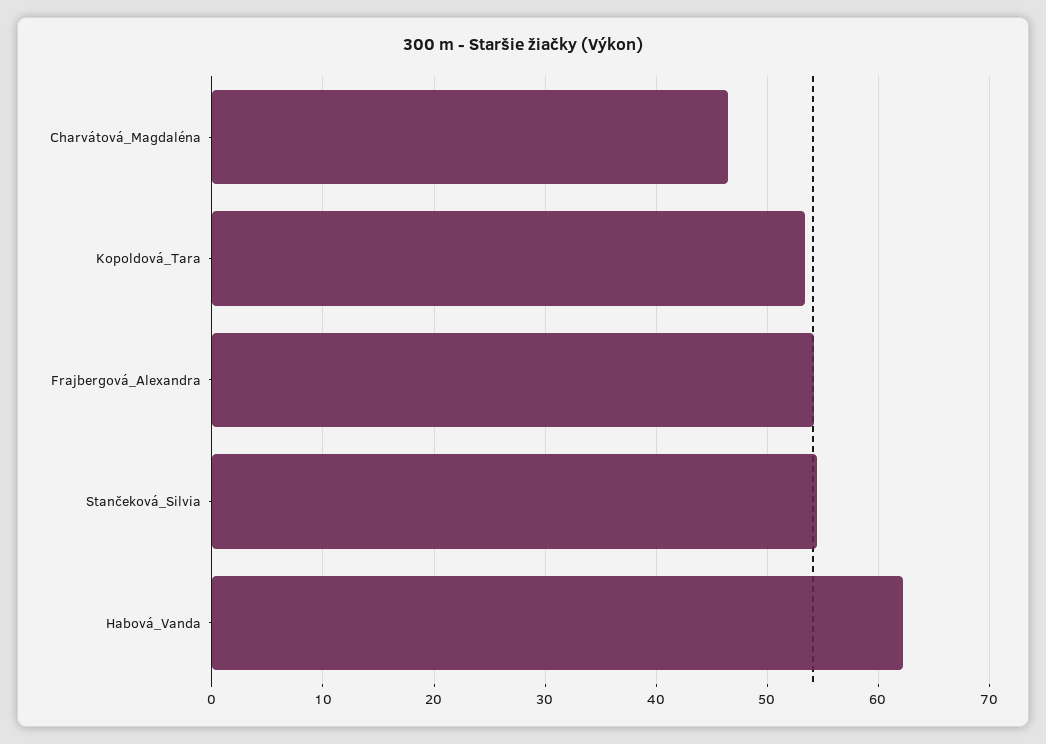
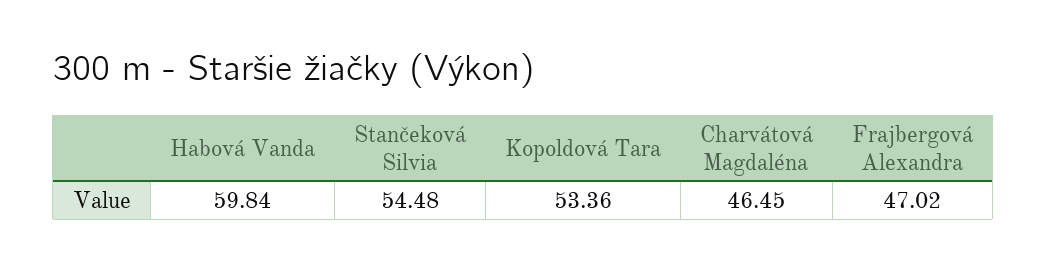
Frajbergová_Alexandra: 54 -> 47.02
Habová_Vanda: 62 -> 59.84

